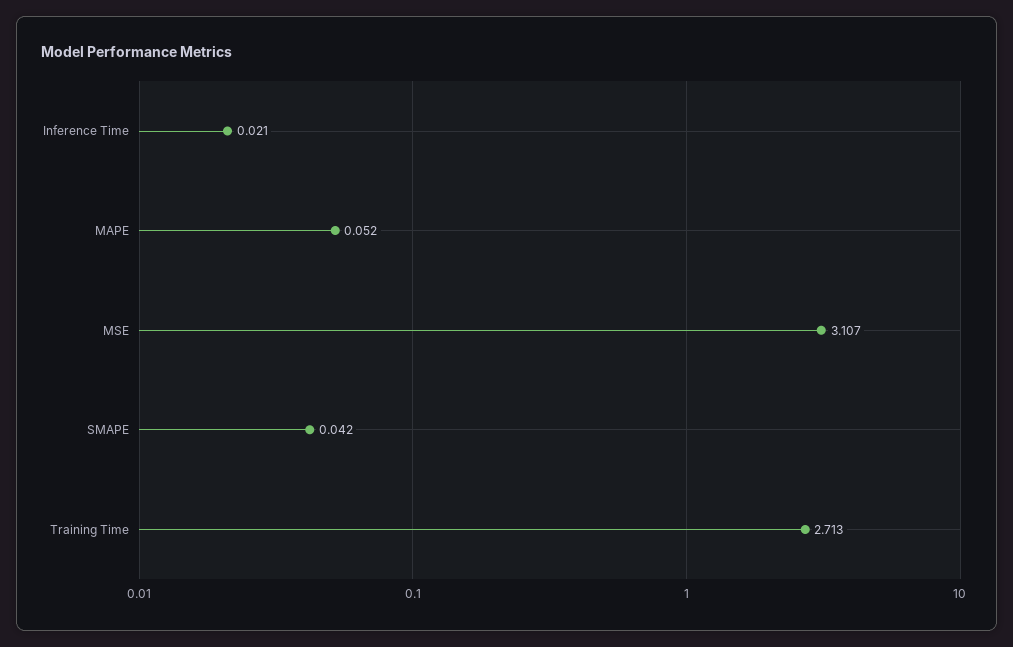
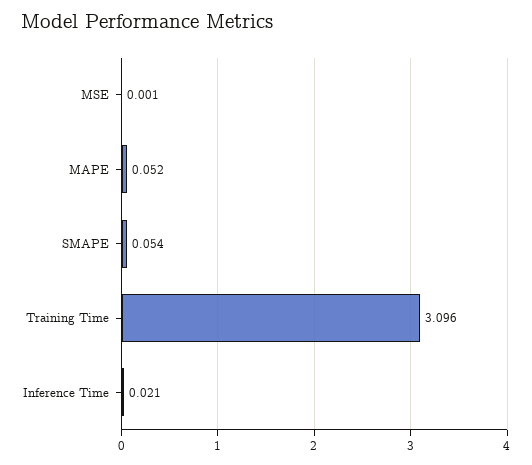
MSE: 3.107 -> 0.001
SMAPE: 0.042 -> 0.054
Training Time: 2.713 -> 3.096

